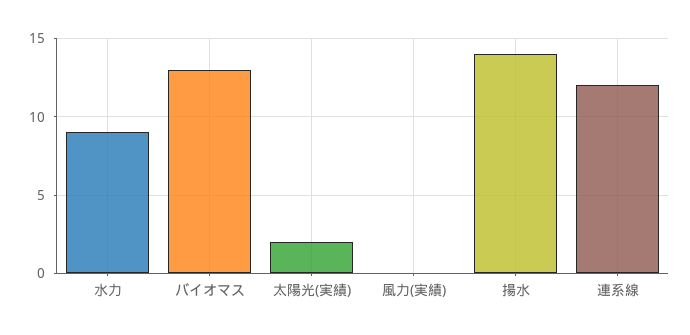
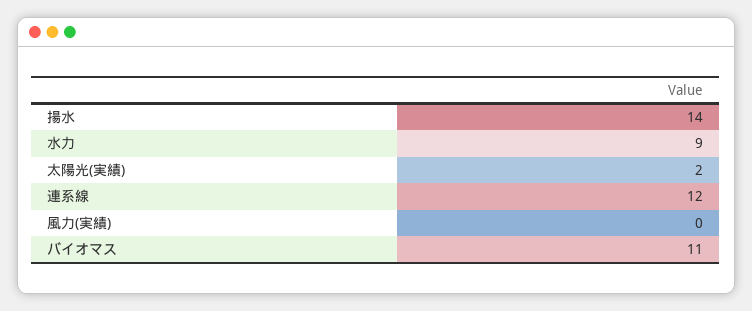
バイオマス: 13 -> 11

